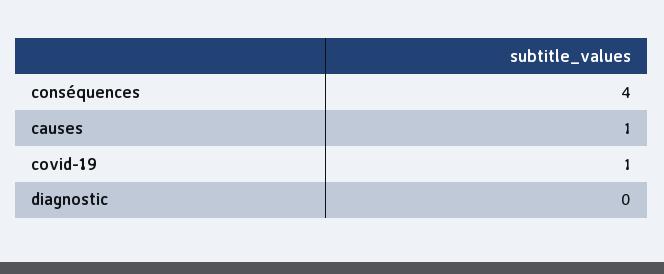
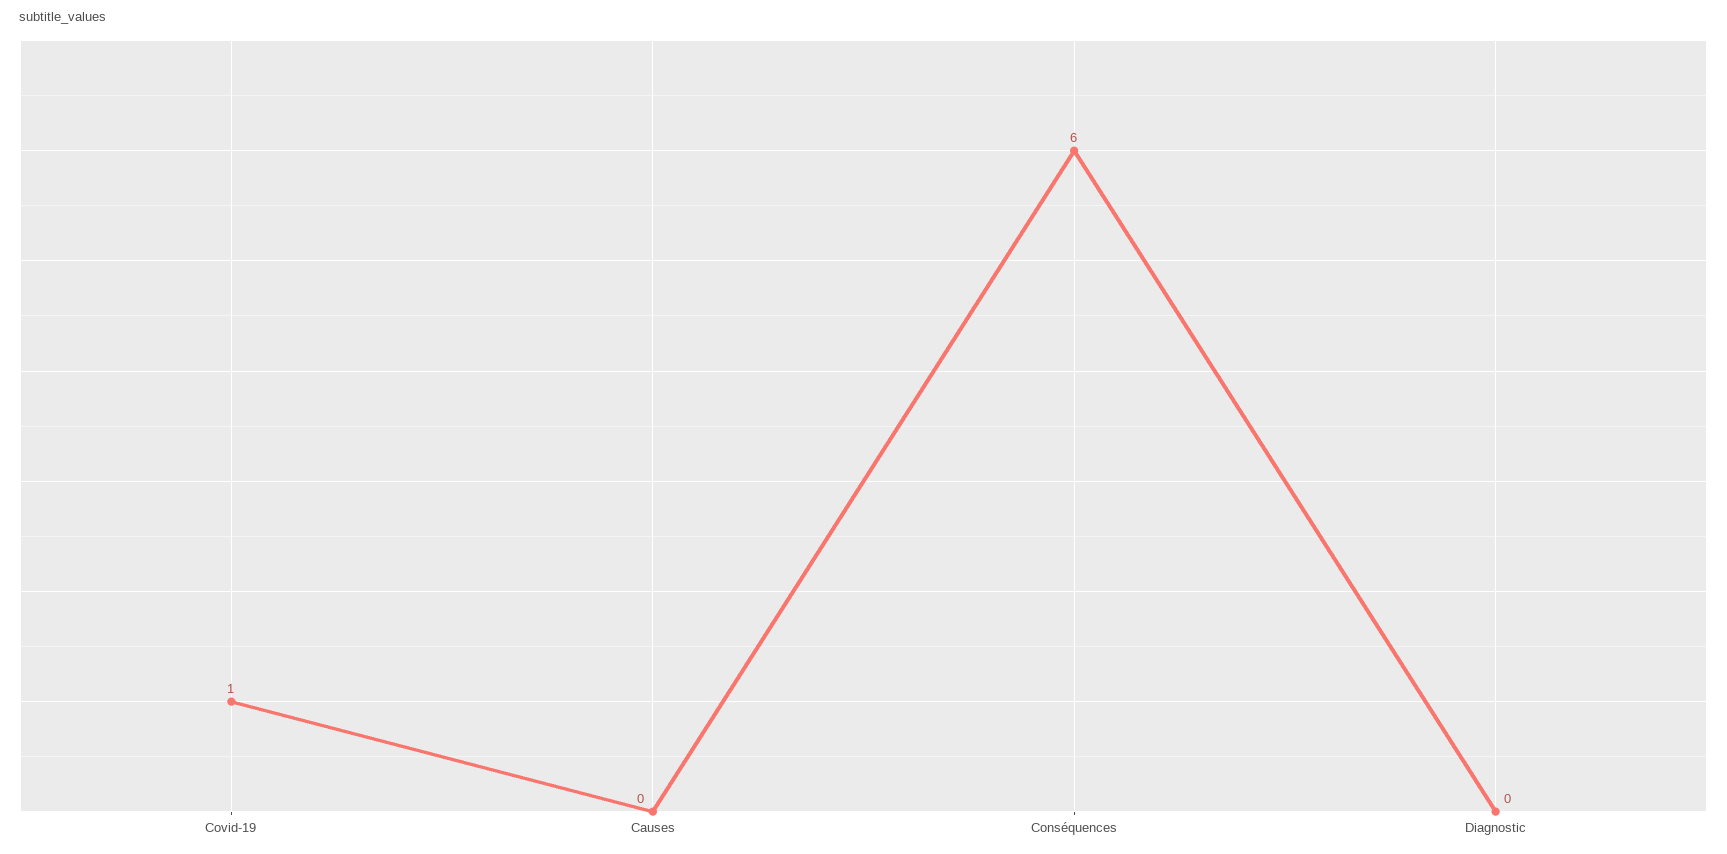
conséquences: 4 -> 6
causes: 1 -> 0

